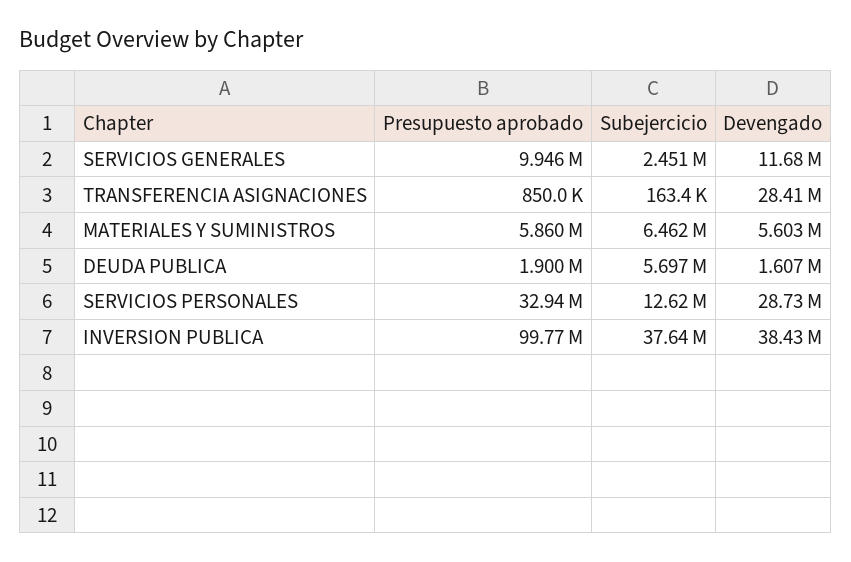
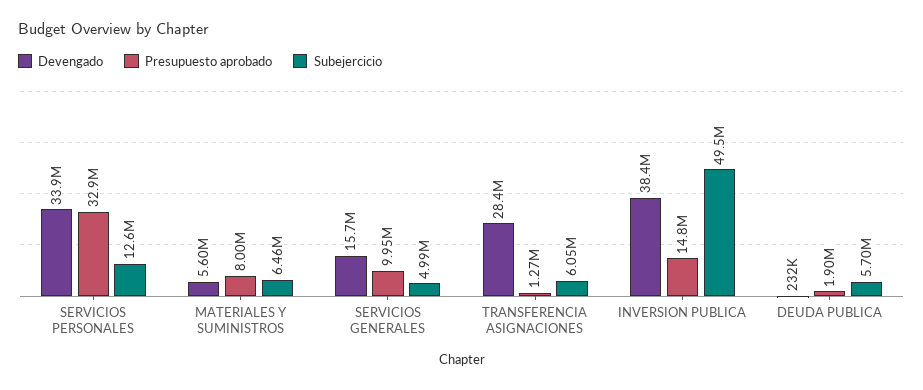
Subejercicio, SERVICIOS GENERALES: 2451000 -> 4990000
Devengado, SERVICIOS GENERALES: 11680000 -> 15700000
Presupuesto aprobado, TRANSFERENCIA ASIGNACIONES: 850000 -> 1270000
Subejercicio, TRANSFERENCIA ASIGNACIONES: 163400 -> 6050000
Presupuesto aprobado, MATERIALES Y SUMINISTROS: 5860000 -> 8000000
Devengado, DEUDA PUBLICA: 1607000 -> 232000
Devengado, SERVICIOS PERSONALES: 28730000 -> 33900000
Presupuesto aprobado, INVERSION PUBLICA: 99770000 -> 14800000
Subejercicio, INVERSION PUBLICA: 37640000 -> 49500000

